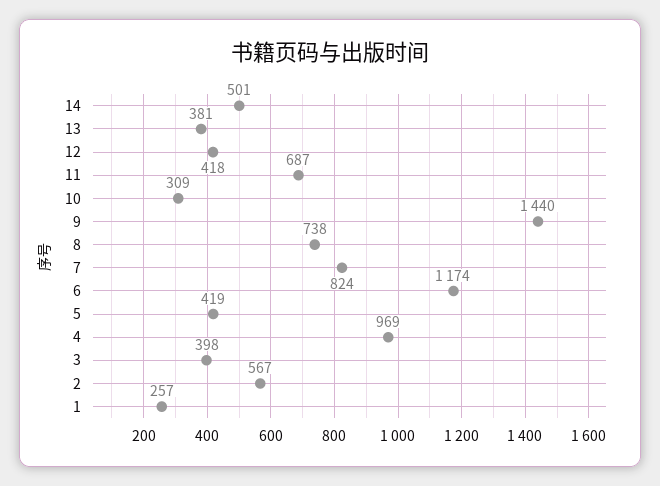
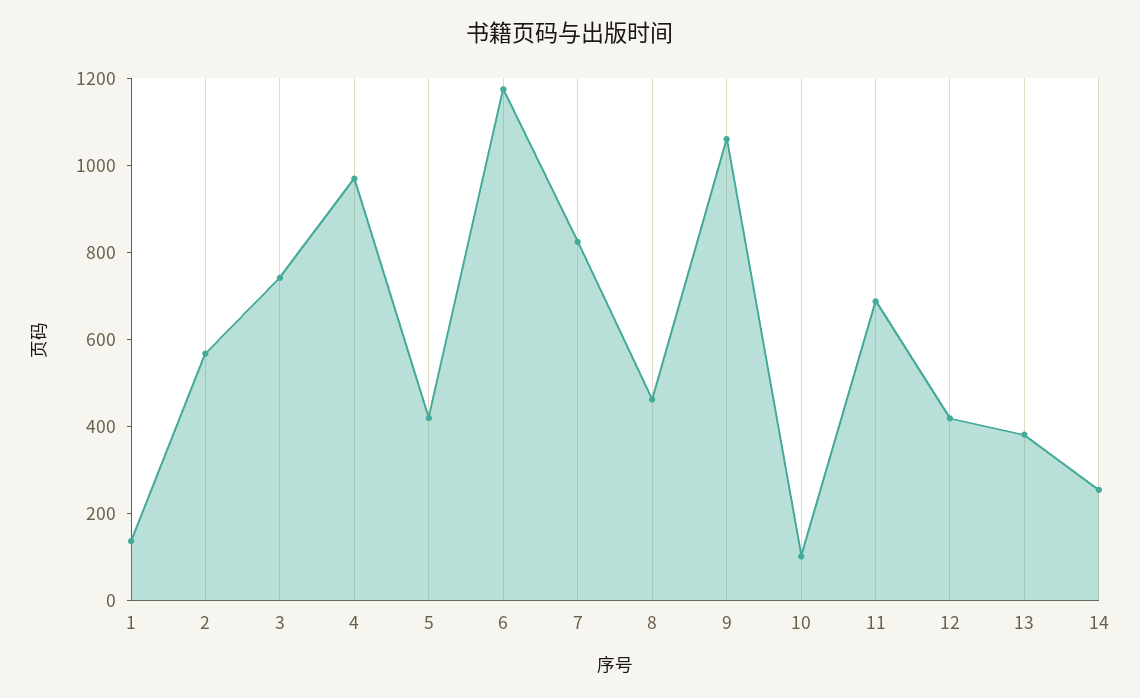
14: 501 -> 250
10: 309 -> 100
9: 1440 -> 1050
8: 738 -> 450
3: 398 -> 750
1: 257 -> 150

